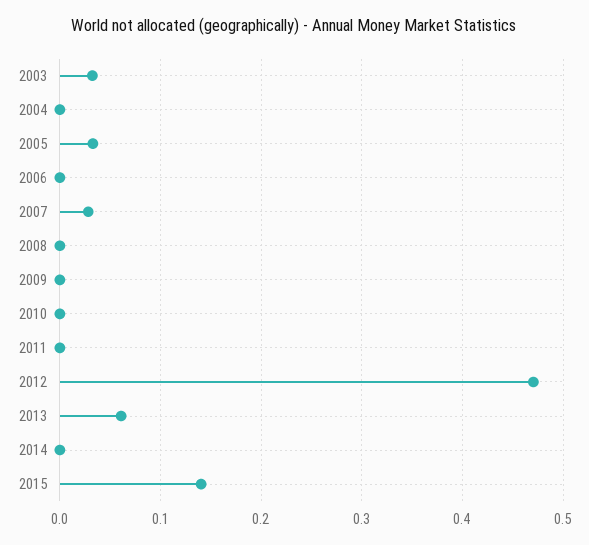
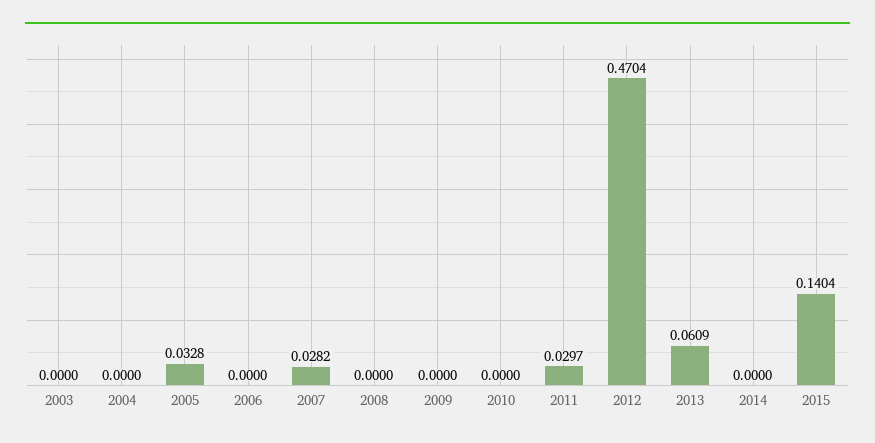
2003: 0.03 -> 0
2011: 0 -> 0.0297

